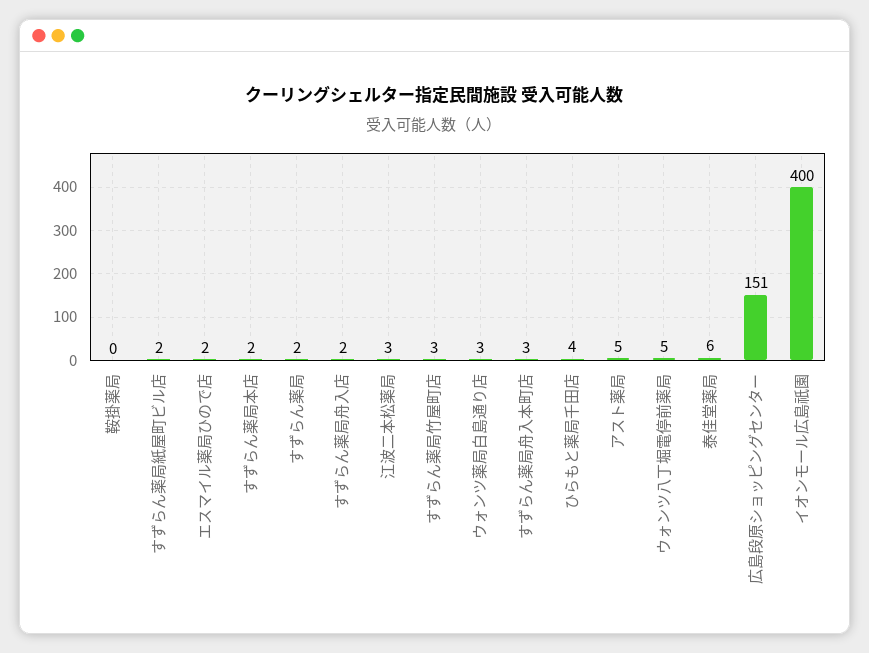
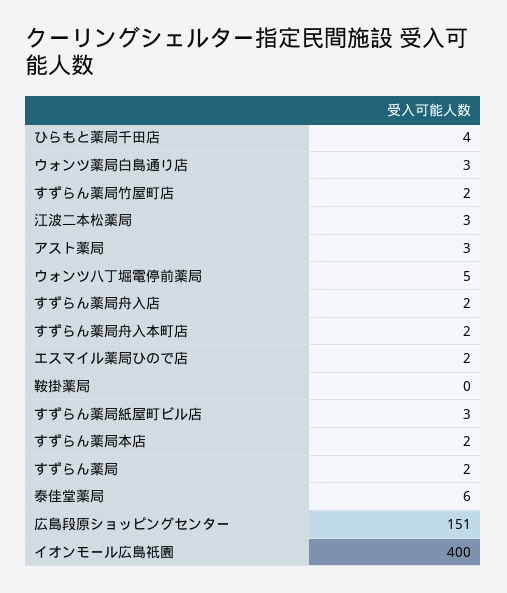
すずらん薬局紙屋町ビル店: 2 -> 3
すずらん薬局竹屋町店: 3 -> 2
すずらん薬局舟入本町店: 3 -> 2
アスト薬局: 5 -> 3

